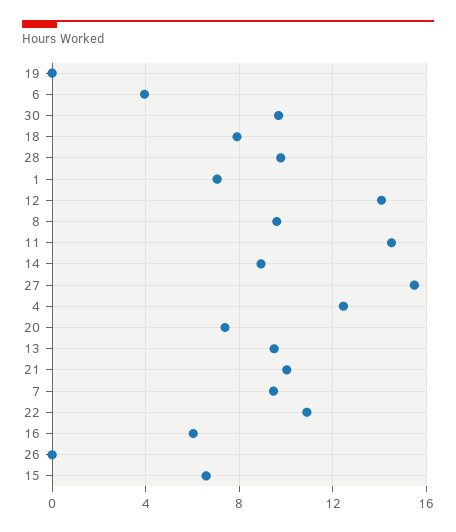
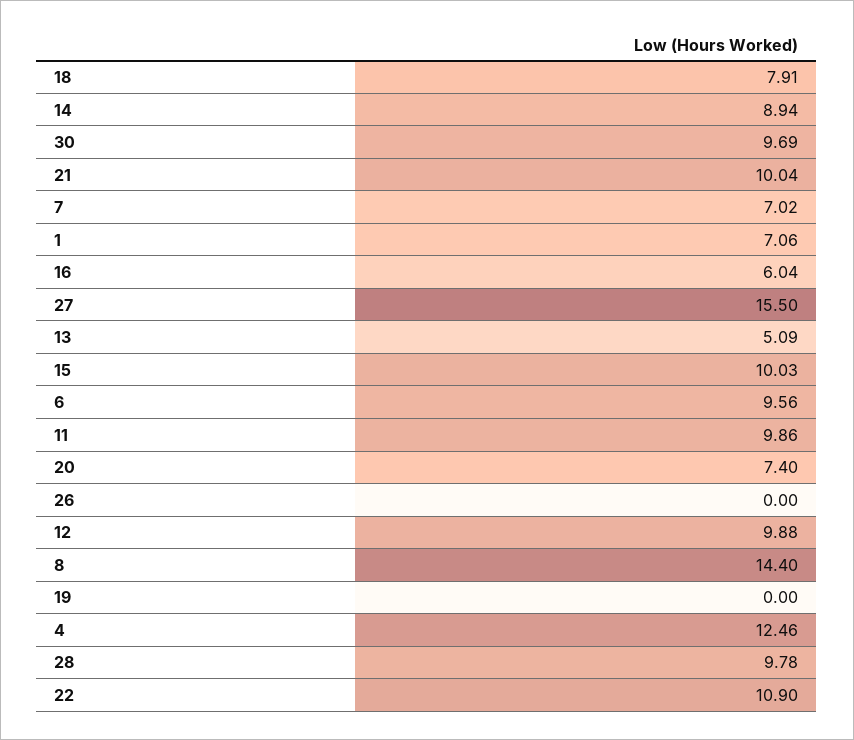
6: 4 -> 9.56
12: 14 -> 9.88
8: 9.5 -> 14.4
11: 14.5 -> 9.86
13: 9.5 -> 5.09
7: 9.5 -> 7.02
15: 6.5 -> 10.03

